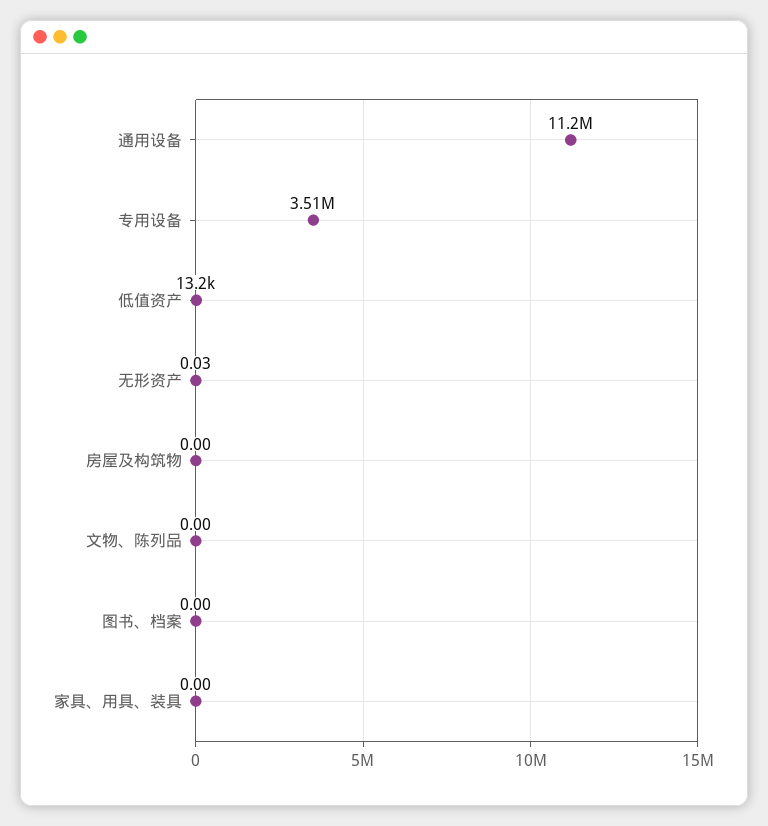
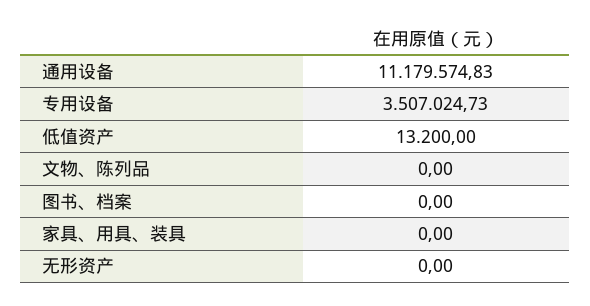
无形资产: 0.03 -> 0
房屋及构筑物: 0 -> none

